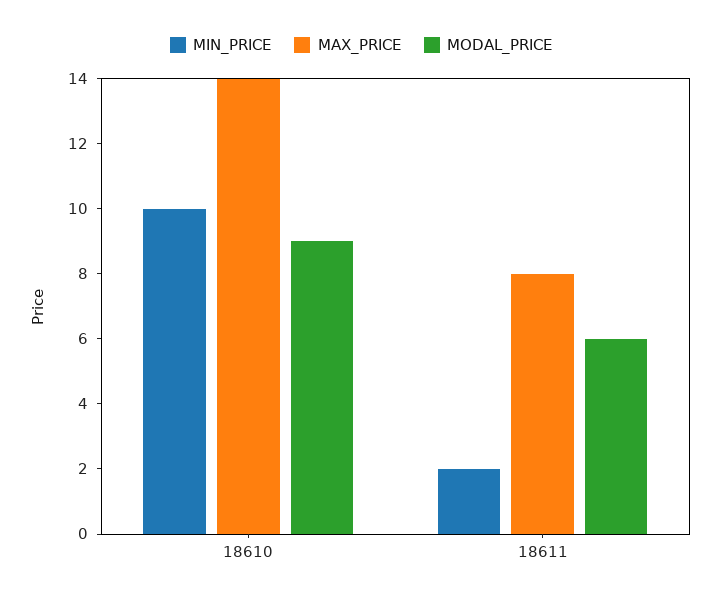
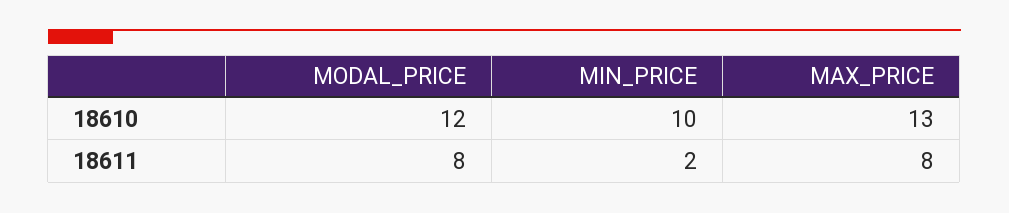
MAX_PRICE, 18610: 14 -> 13
MODAL_PRICE, 18610: 9 -> 12
MODAL_PRICE, 18611: 6 -> 8

